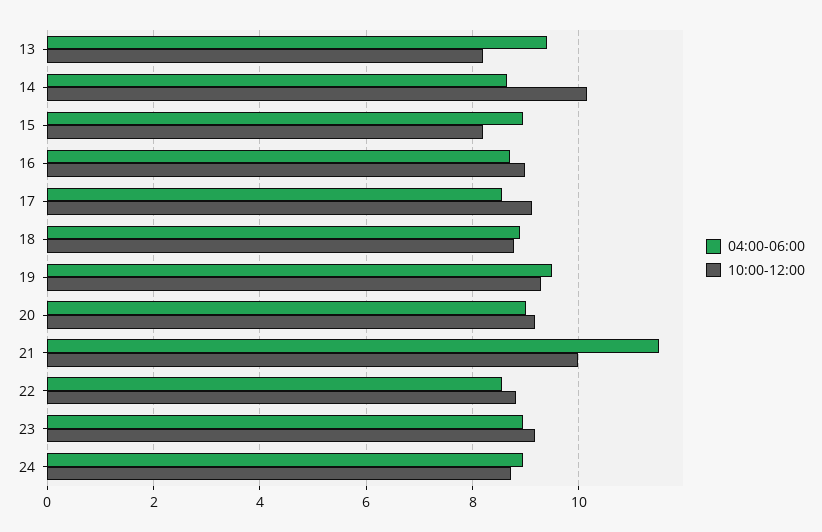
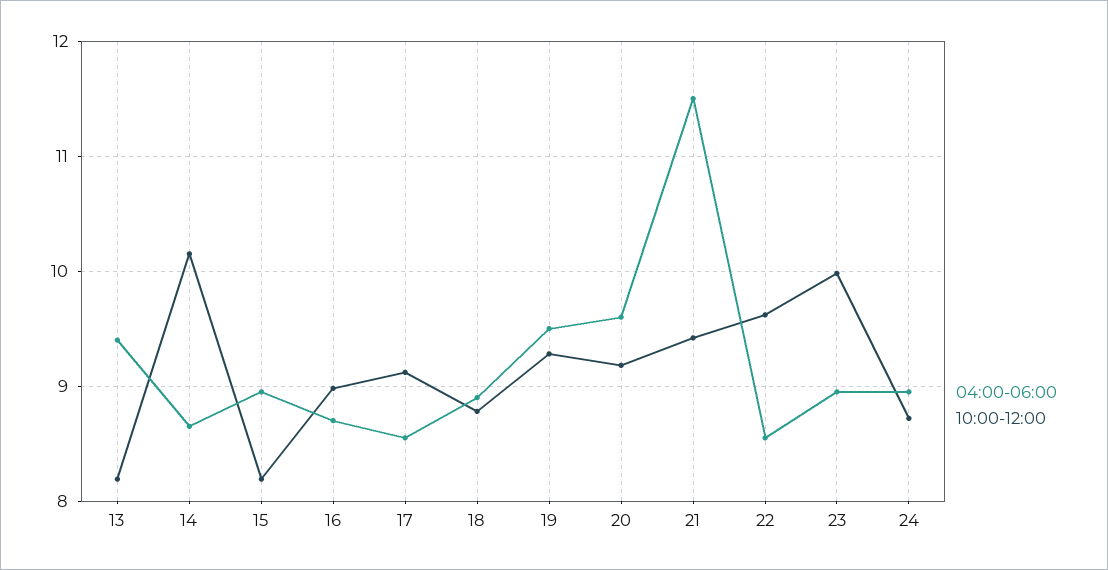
04:00-06:00, 20: 9 -> 9.6
10:00-12:00, 21: 10 -> 9.4
10:00-12:00, 22: 8.8 -> 9.6
10:00-12:00, 23: 9.2 -> 10

